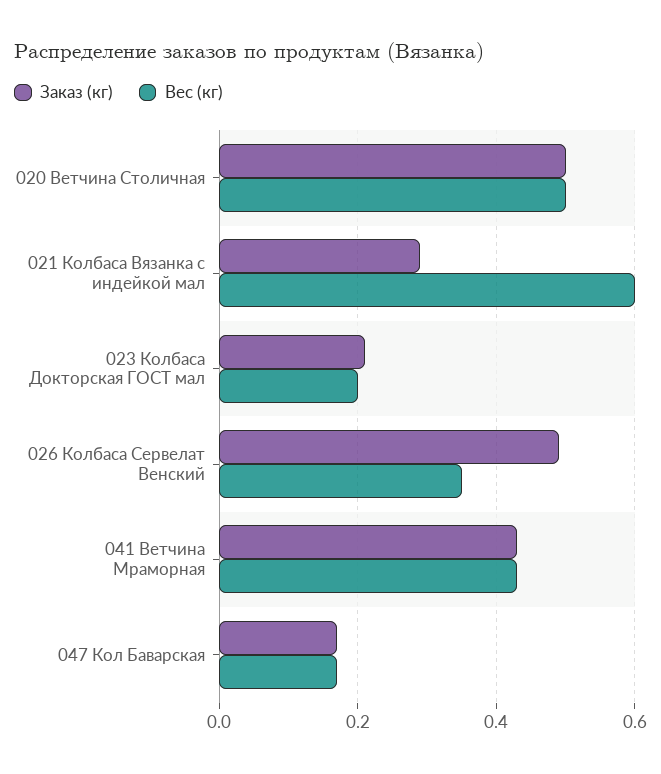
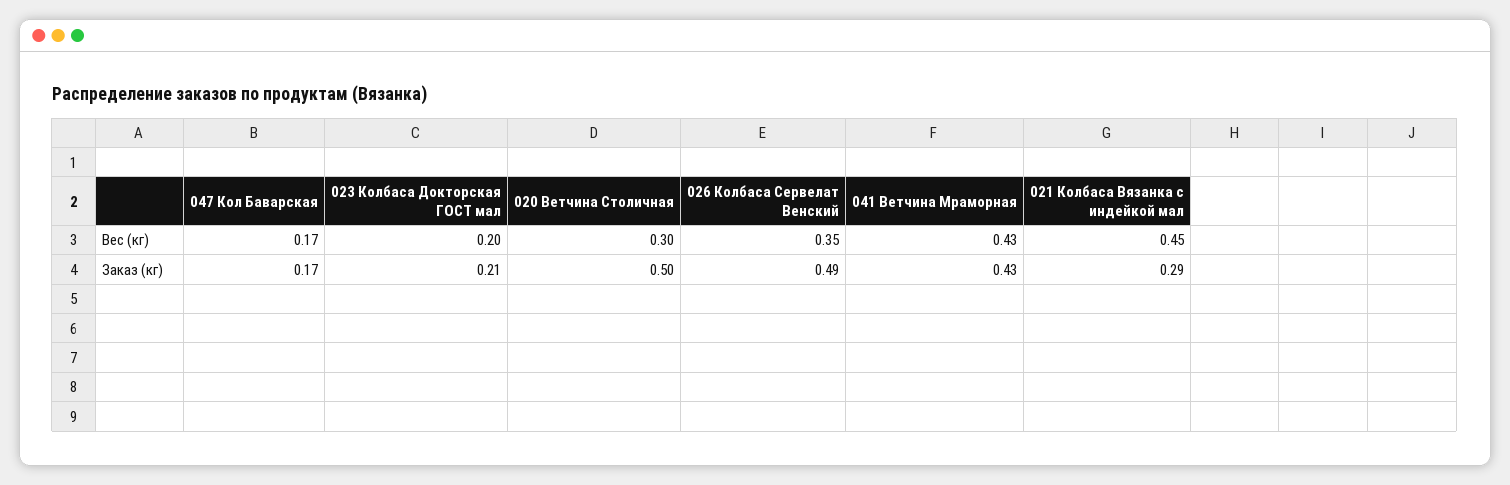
Вес (кг), 020 Ветчина Столичная: 0.5 -> 0.3
Вес (кг), 021 Колбаса Вязанка с индейкой мал: 0.6 -> 0.45

